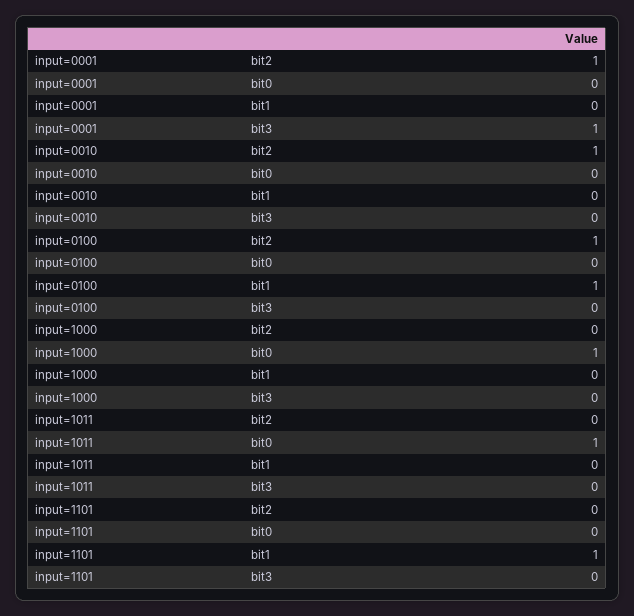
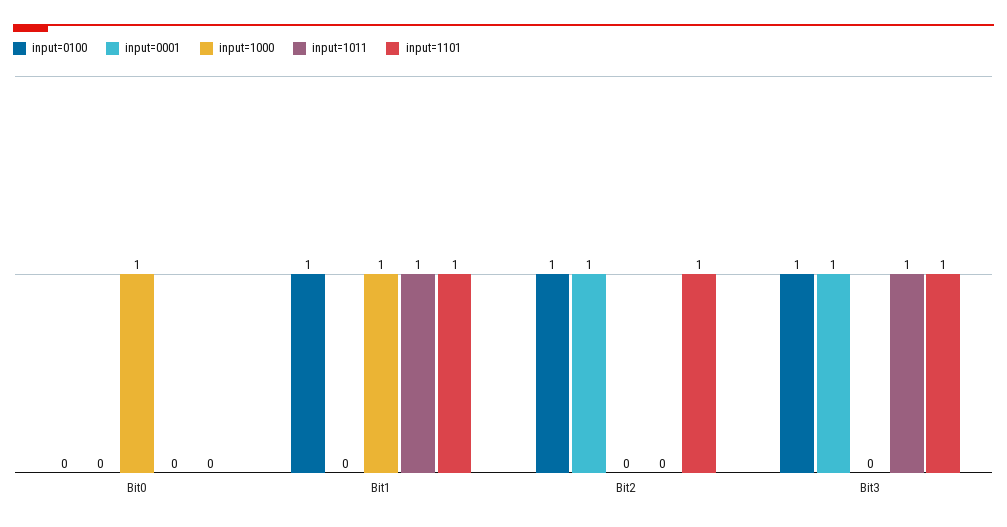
input=0010, bit2: 1 -> none
input=0010, bit0: 0 -> none
input=0010, bit1: 0 -> none
input=0010, bit3: 0 -> none
input=0100, bit3: 0 -> 1
input=1000, bit1: 0 -> 1
input=1011, bit0: 1 -> 0
input=1011, bit1: 0 -> 1
input=1011, bit3: 0 -> 1
input=1101, bit2: 0 -> 1
input=1101, bit3: 0 -> 1

